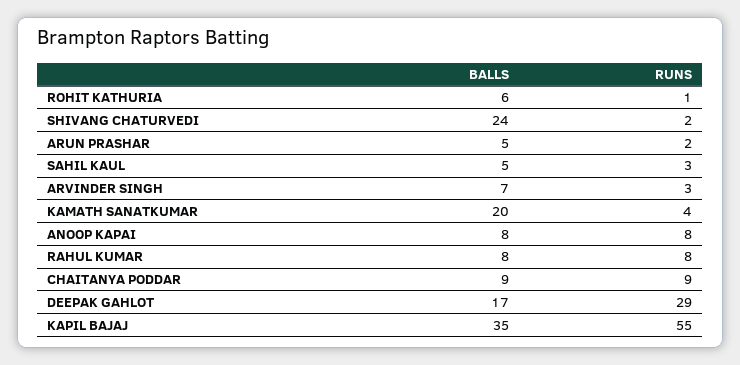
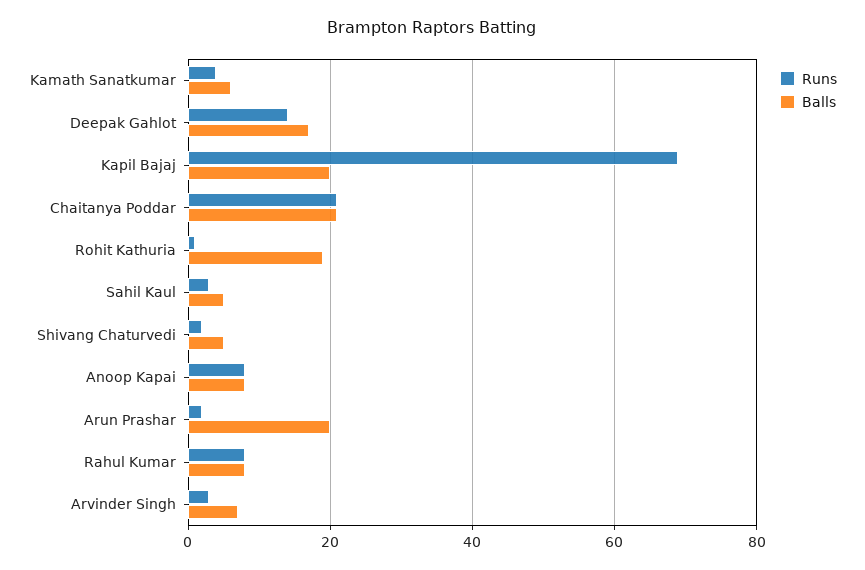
BALLS, ROHIT KATHURIA: 6 -> 20
BALLS, SHIVANG CHATURVEDI: 24 -> 5
BALLS, ARUN PRASHAR: 5 -> 20
BALLS, KAMATH SANATKUMAR: 20 -> 5
BALLS, CHAITANYA PODDAR: 9 -> 20
RUNS, CHAITANYA PODDAR: 9 -> 20
RUNS, DEEPAK GAHLOT: 29 -> 15
BALLS, KAPIL BAJAJ: 35 -> 20
RUNS, KAPIL BAJAJ: 55 -> 70

